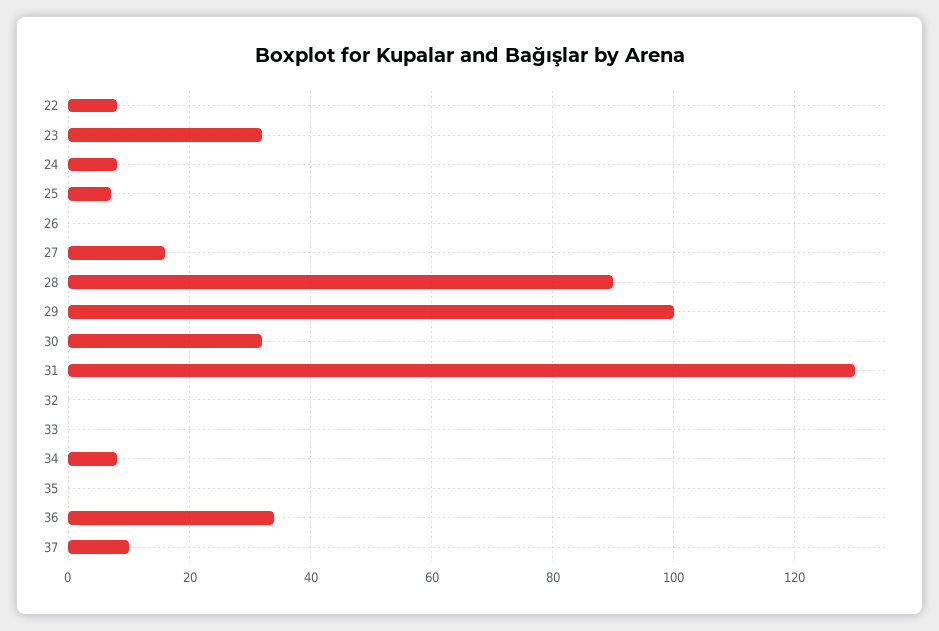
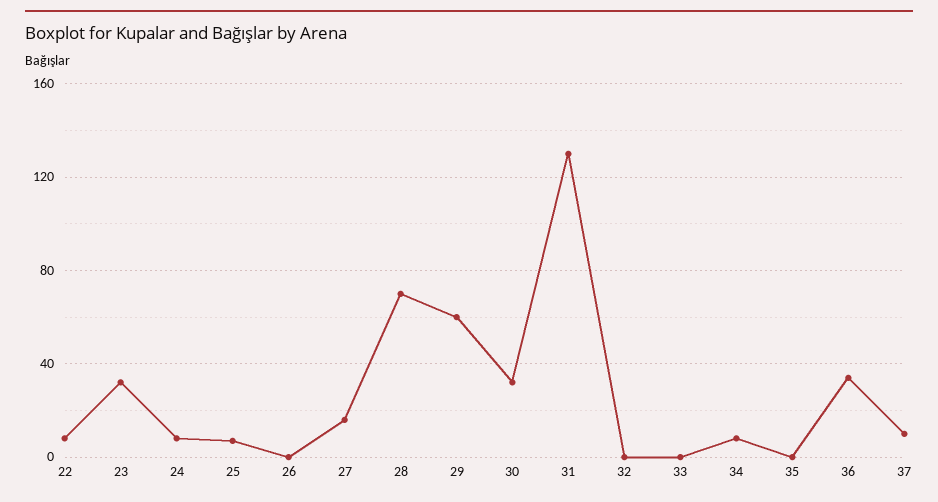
28: 90 -> 70
29: 100 -> 60

